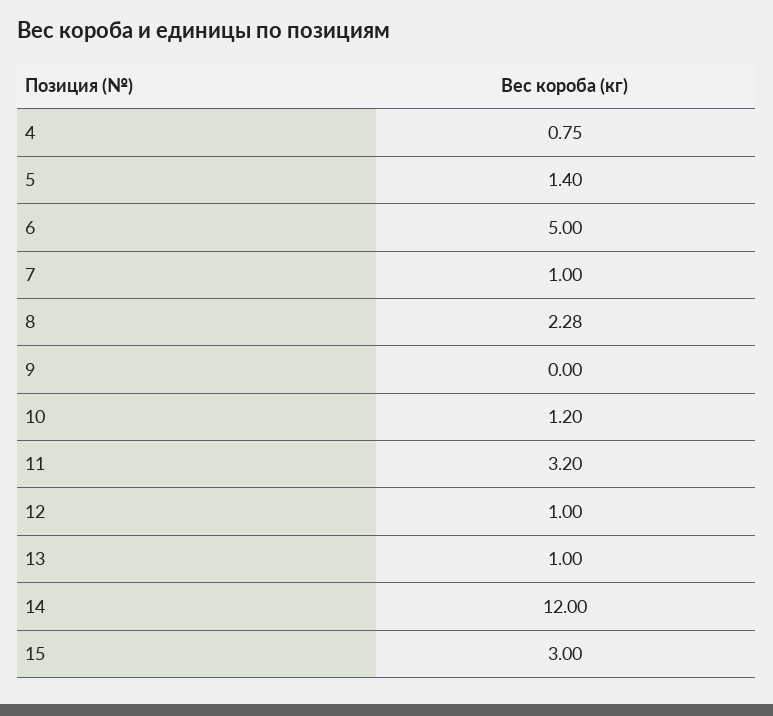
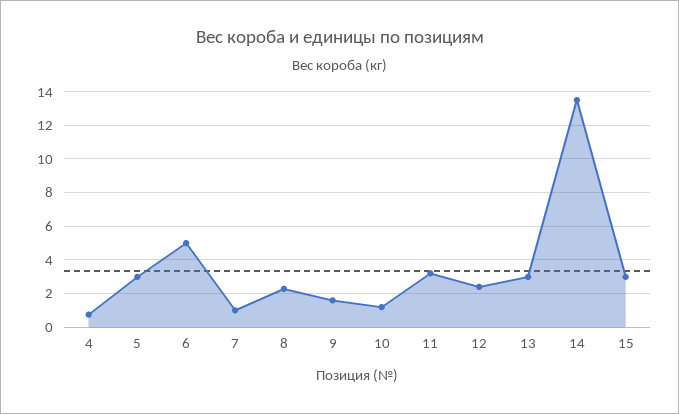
5: 1.4 -> 3
9: 0 -> 1.5
12: 1 -> 2.5
13: 1 -> 3
14: 12 -> 13.5

